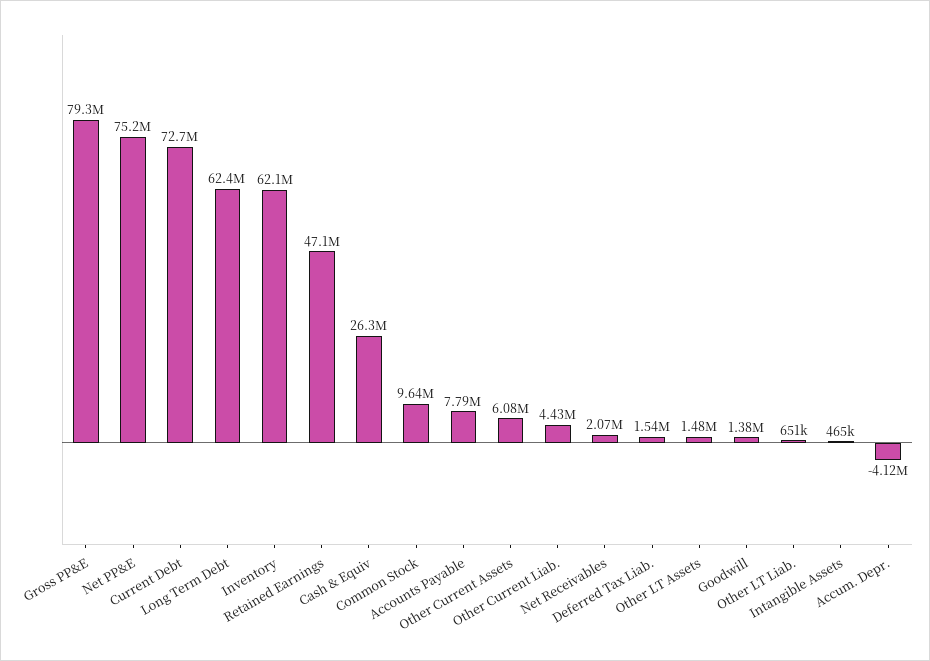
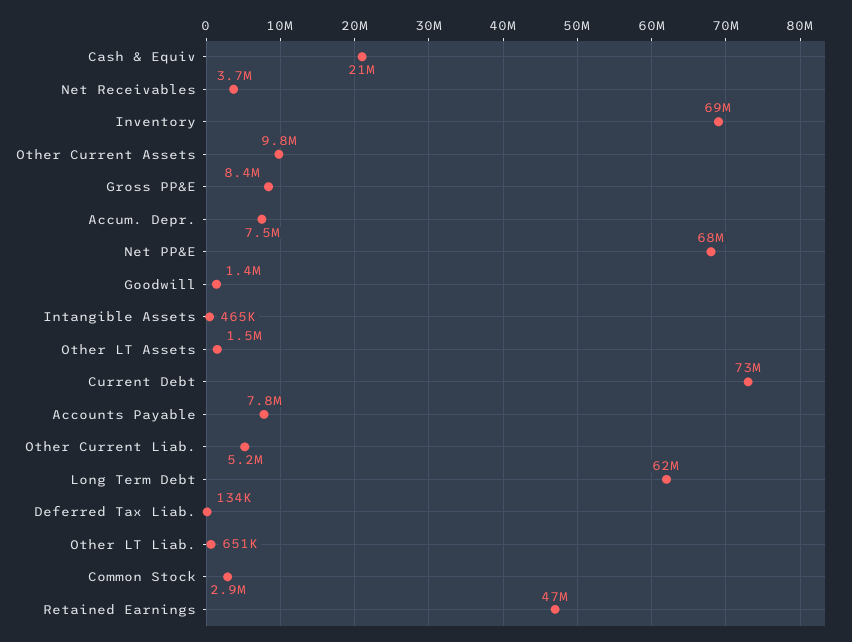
Gross PP&E: 79300000 -> 8400000
Net PP&E: 75200000 -> 68000000
Inventory: 62100000 -> 69000000
Cash & Equiv: 26300000 -> 21000000
Common Stock: 9640000 -> 2900000
Other Current Assets: 6080000 -> 9800000
Other Current Liab.: 4430000 -> 5200000
Net Receivables: 2070000 -> 3700000
Deferred Tax Liab.: 1540000 -> 134000
Accum. Depr.: -4120000 -> 7500000

